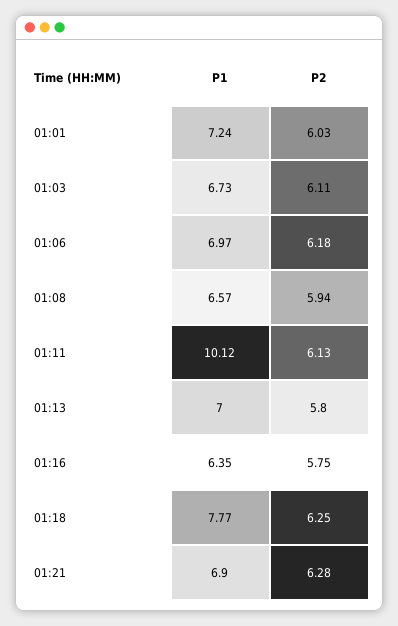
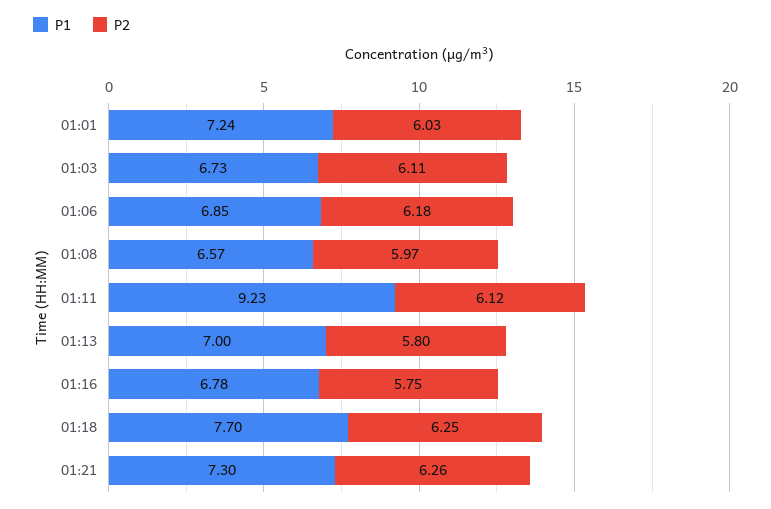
P1, 01:06: 6.97 -> 6.85
P2, 01:08: 5.94 -> 5.97
P1, 01:11: 10.12 -> 9.23
P2, 01:11: 6.13 -> 6.12
P1, 01:16: 6.35 -> 6.78
P1, 01:18: 7.77 -> 7.7
P1, 01:21: 6.9 -> 7.3
P2, 01:21: 6.28 -> 6.26

